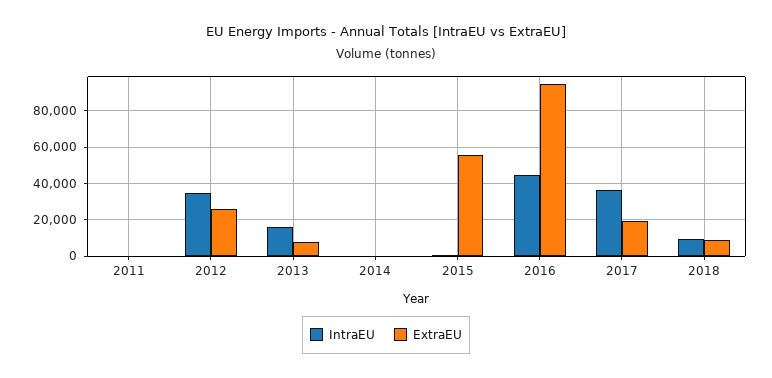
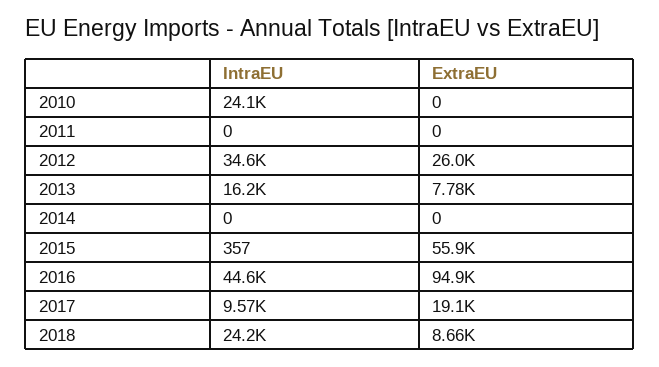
IntraEU, 2017: 35000 -> 9570
IntraEU, 2018: 10000 -> 24200
IntraEU, 2010: none -> 24100
ExtraEU, 2010: none -> 0

